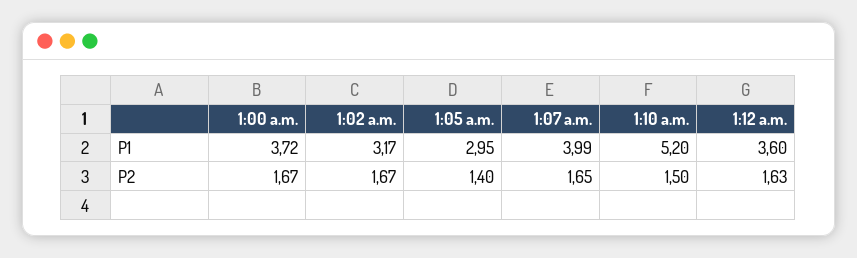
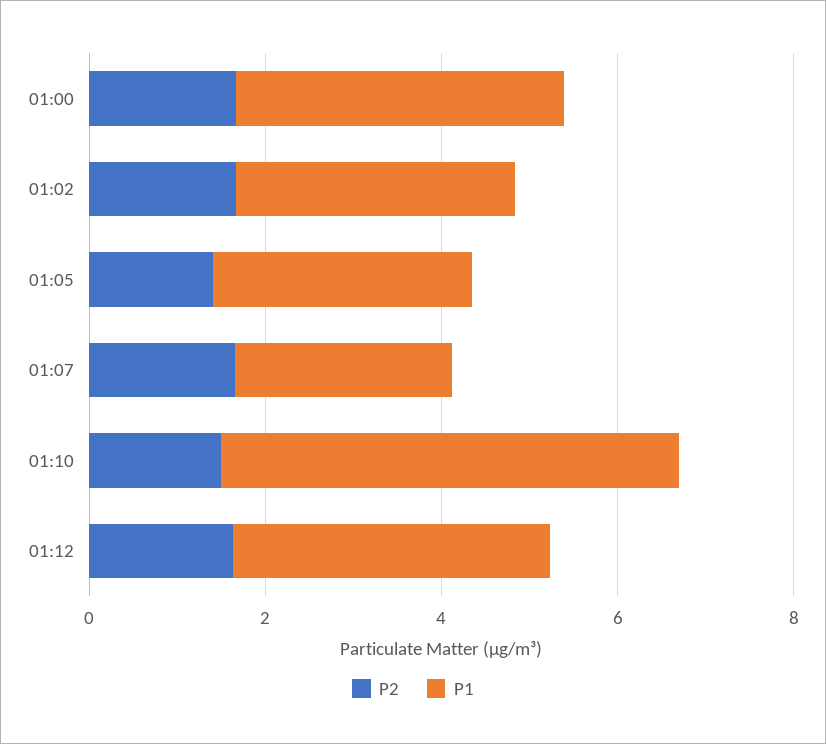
P1, 1:07 a.m.: 3.99 -> 2.5

